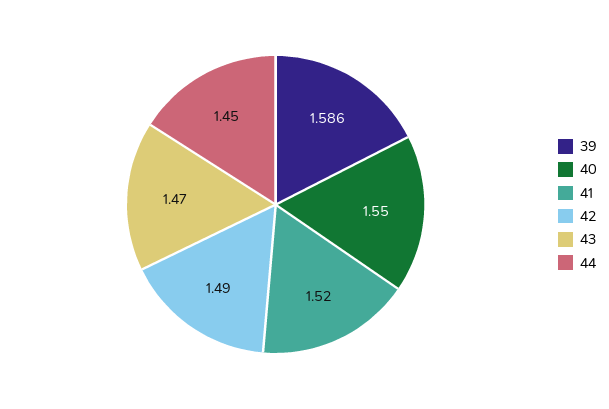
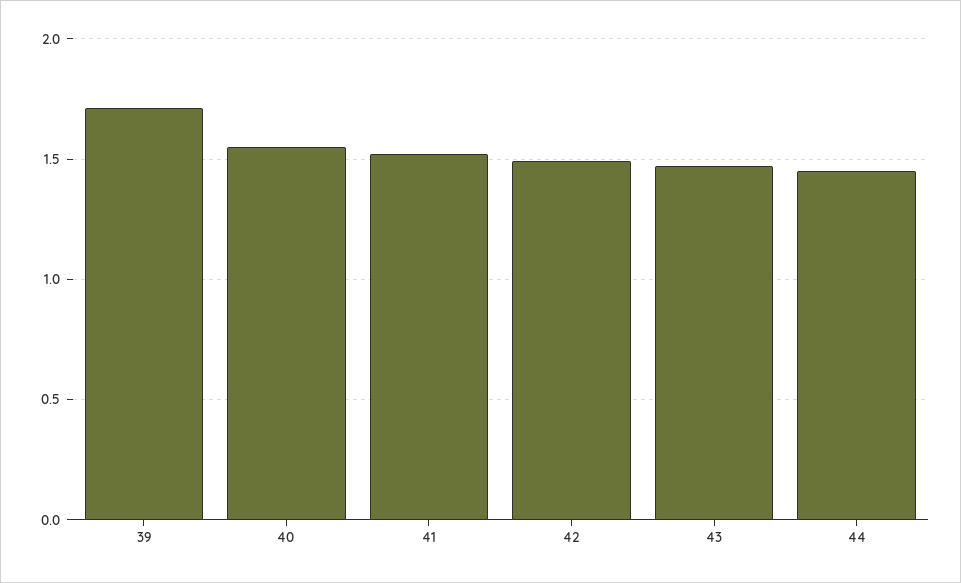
39: 1.586 -> 1.7

